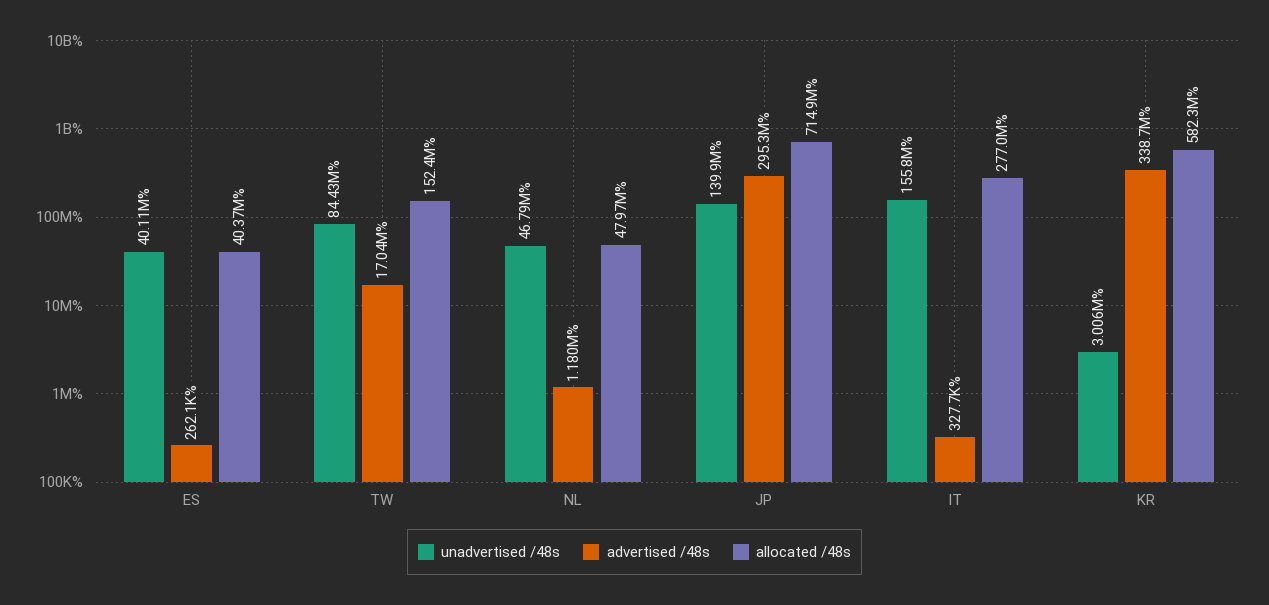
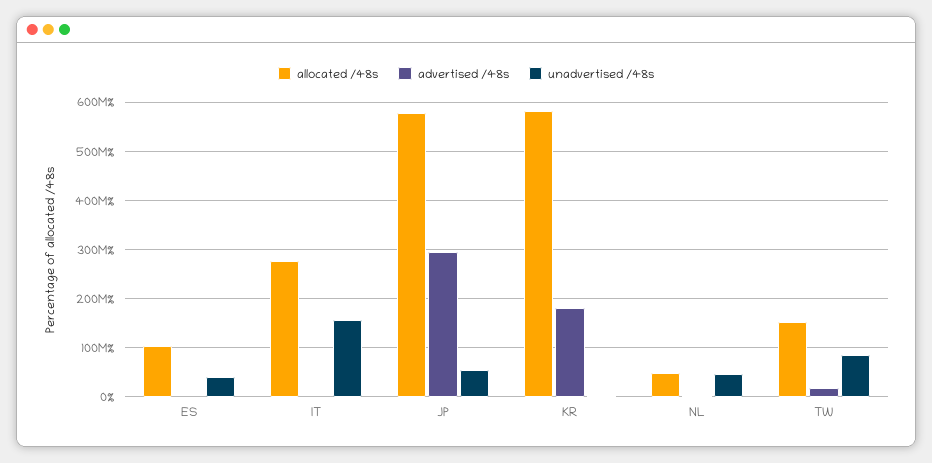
allocated /48s, ES: 40370000 -> 100000000
unadvertised /48s, JP: 139900000 -> 60000000
allocated /48s, JP: 714900000 -> 580000000
advertised /48s, KR: 338700000 -> 180000000

